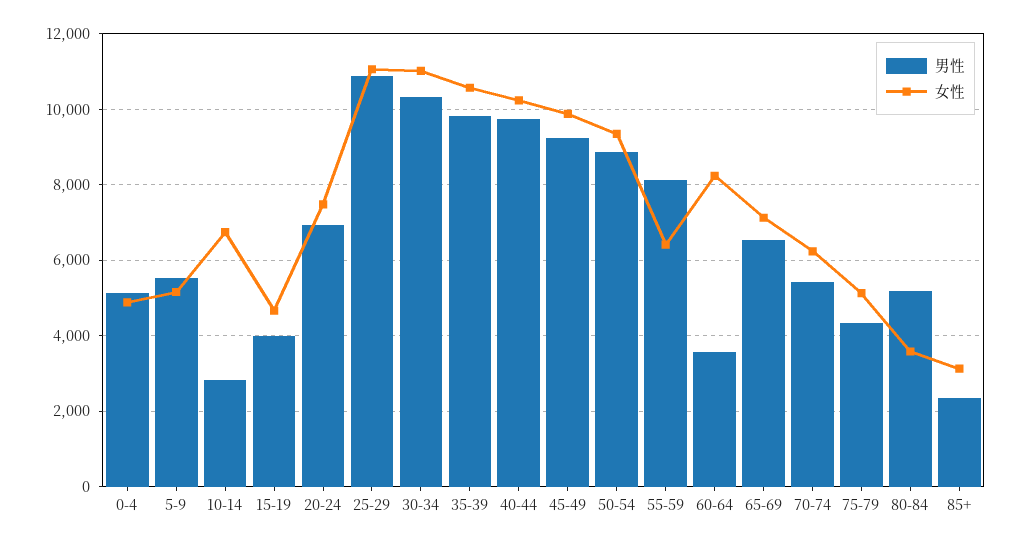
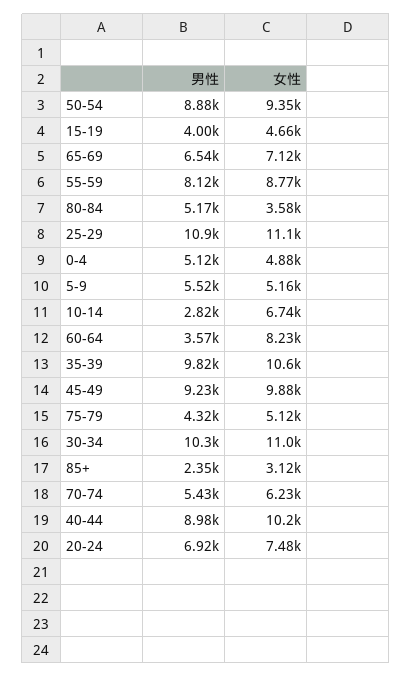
男性, 40-44: 9800 -> 8980
女性, 55-59: 6400 -> 8770

